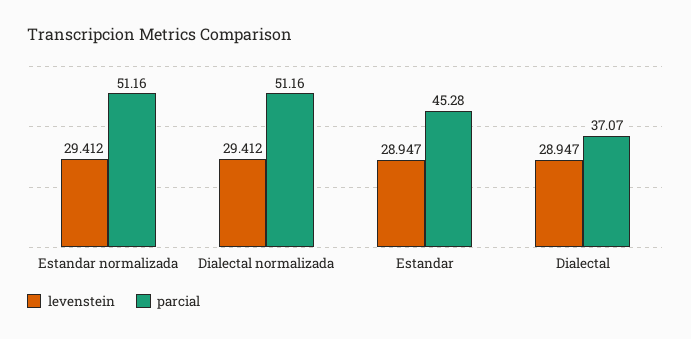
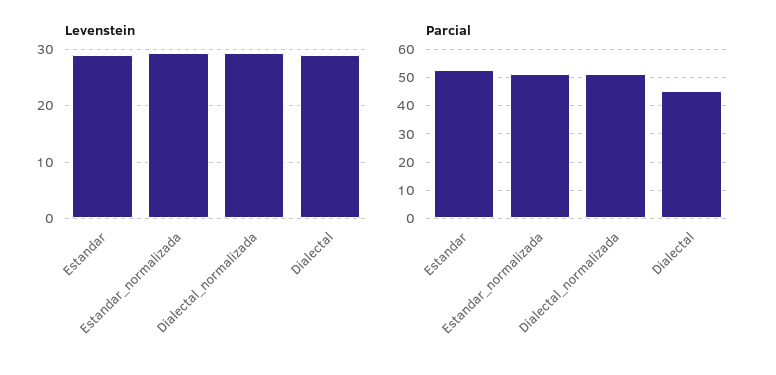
parcial, Estandar: 45.28 -> 52.5
parcial, Dialectal: 37.07 -> 45

